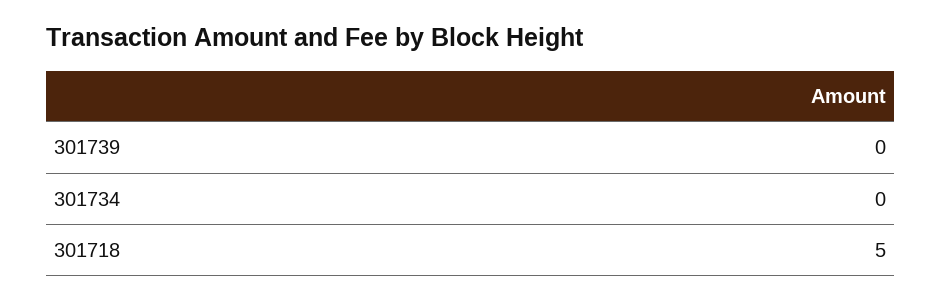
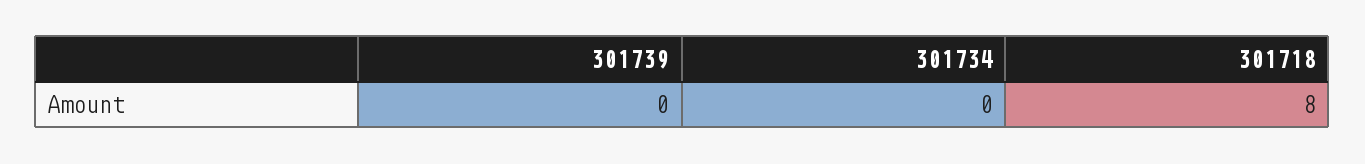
301718: 5 -> 8

